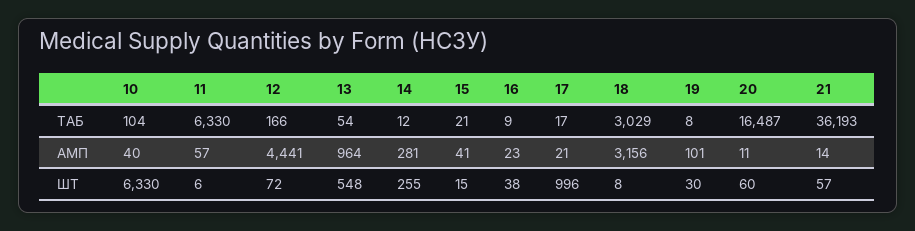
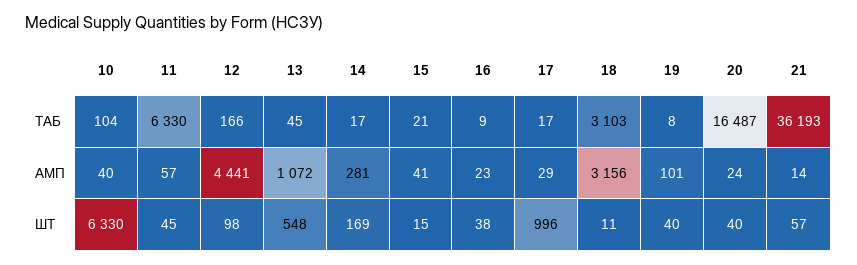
13, ТАБ: 54 -> 45
14, ТАБ: 12 -> 17
18, ТАБ: 3029 -> 3103
13, АМП: 964 -> 1072
17, АМП: 21 -> 29
20, АМП: 11 -> 24
11, ШТ: 6 -> 45
12, ШТ: 72 -> 98
14, ШТ: 255 -> 169
18, ШТ: 8 -> 11
19, ШТ: 30 -> 40
20, ШТ: 60 -> 40

